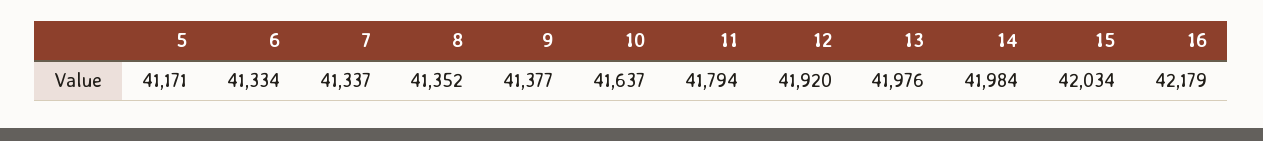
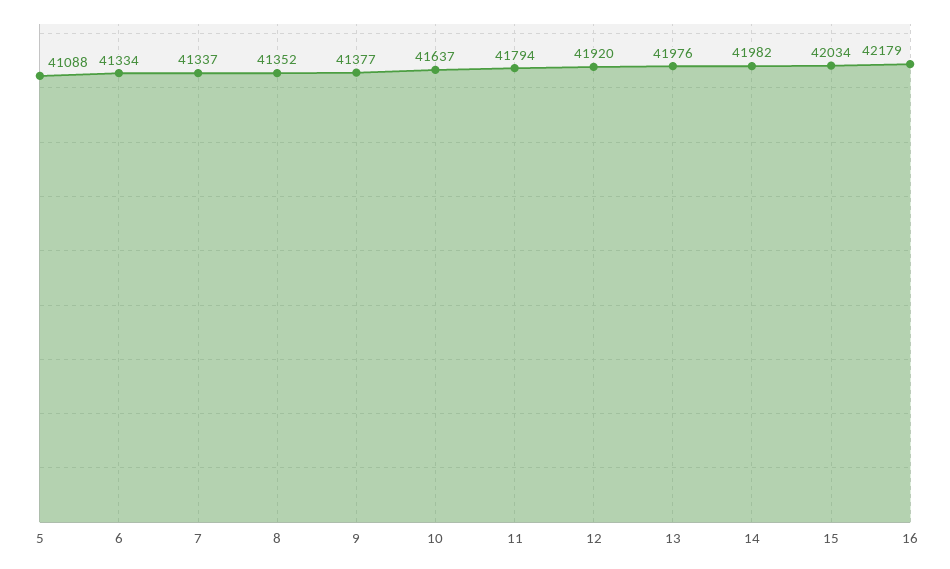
5: 41171 -> 41088
14: 41984 -> 41982

